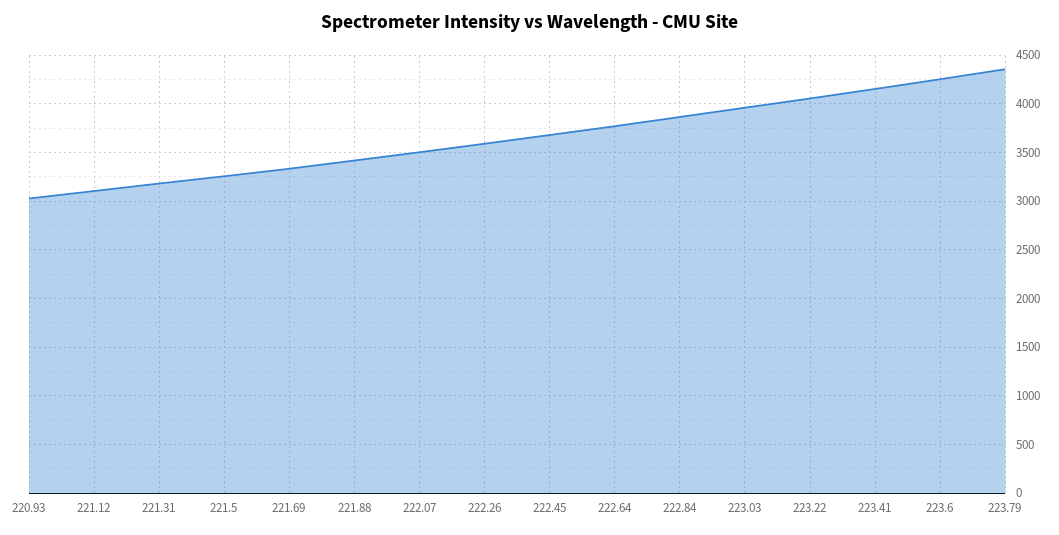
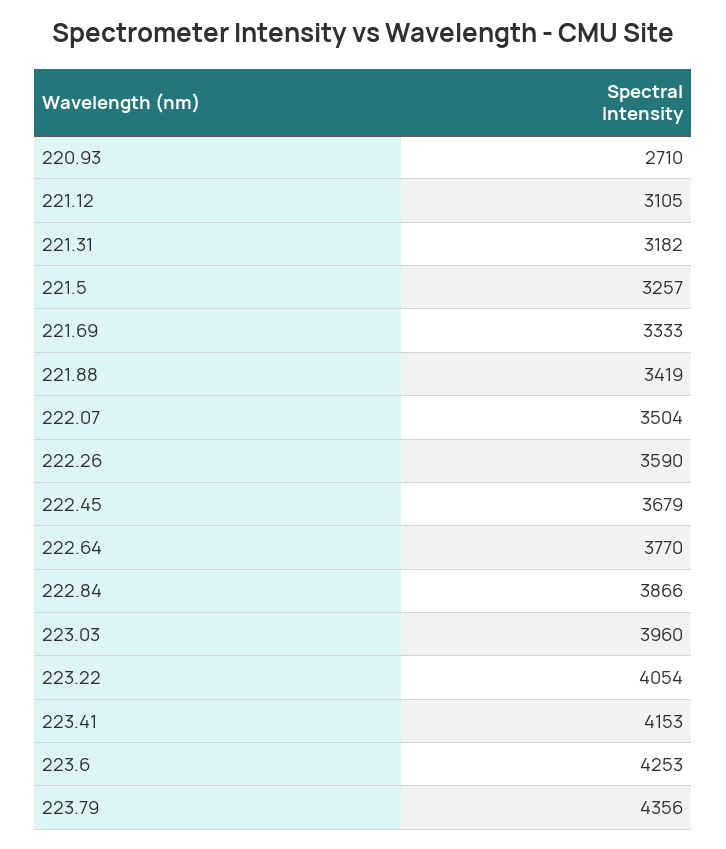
220.93: 3000 -> 2710

